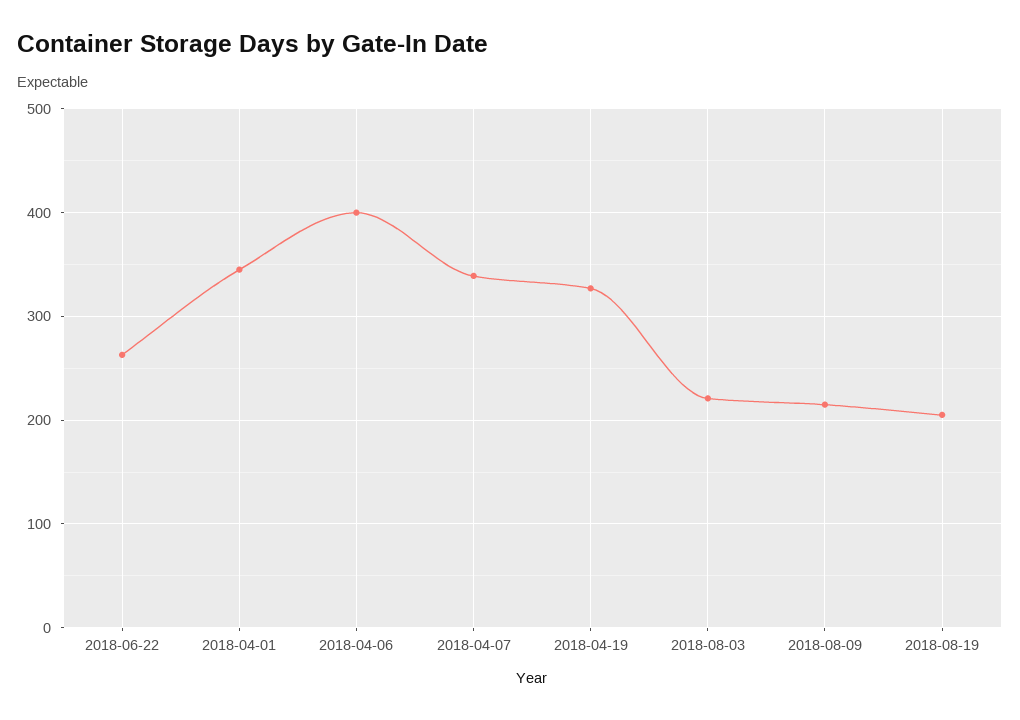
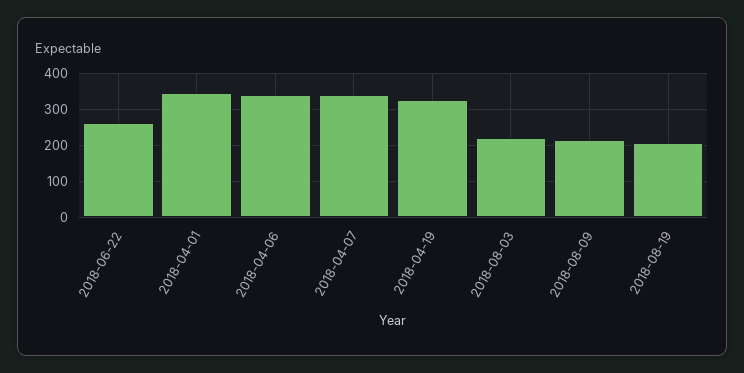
2018-04-06: 400 -> 340

